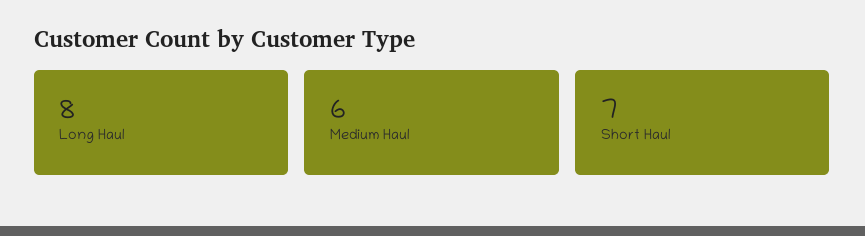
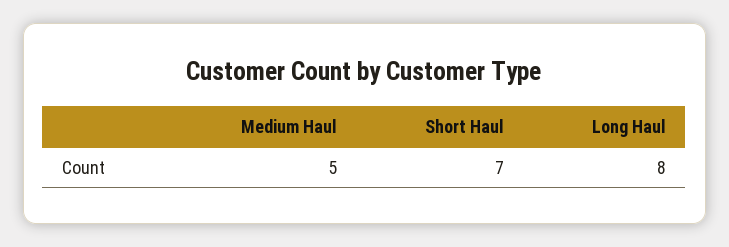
Medium Haul: 6 -> 5

